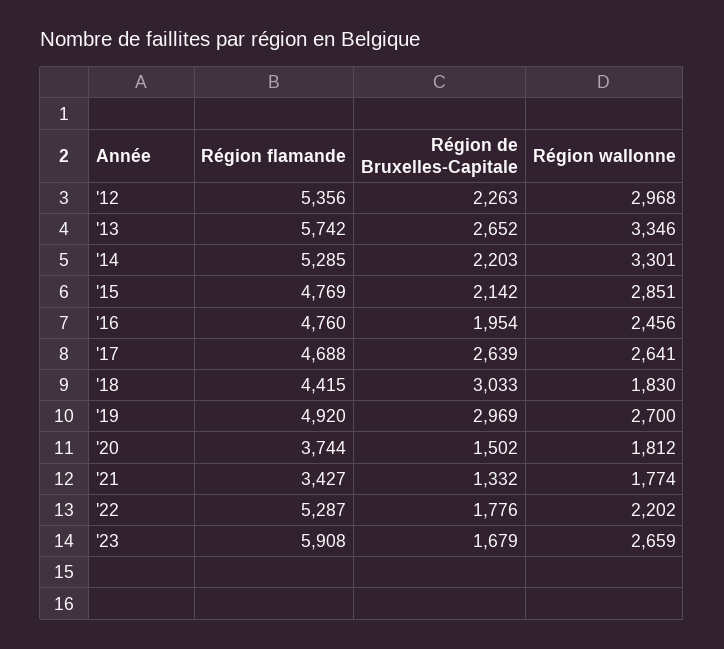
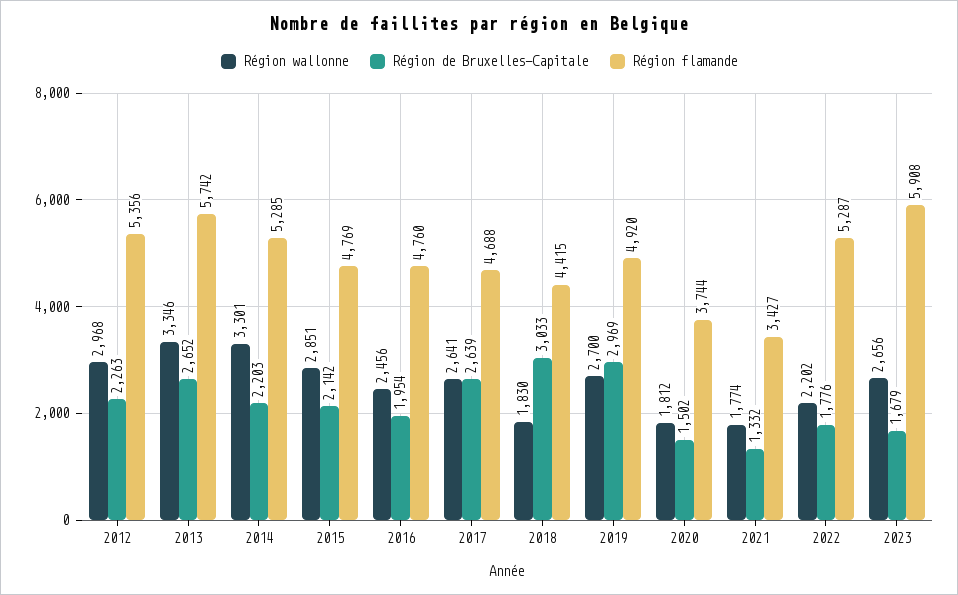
Région wallonne, '23: 2659 -> 2656

